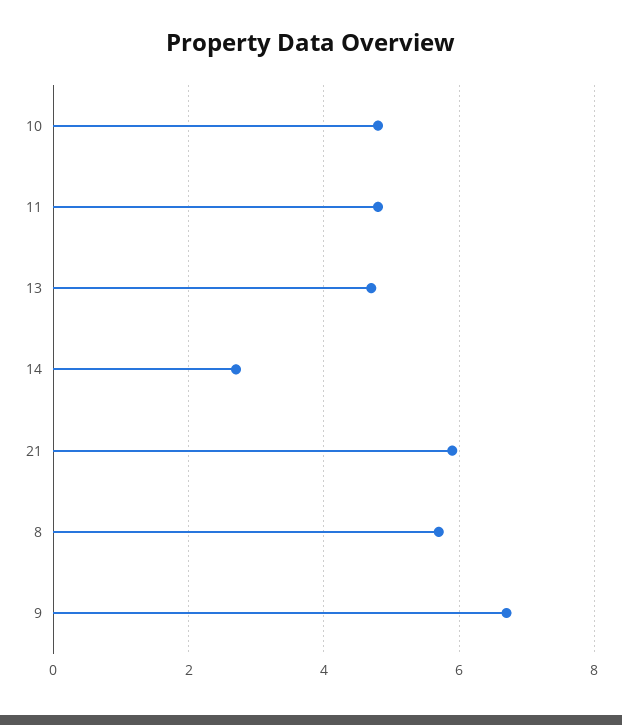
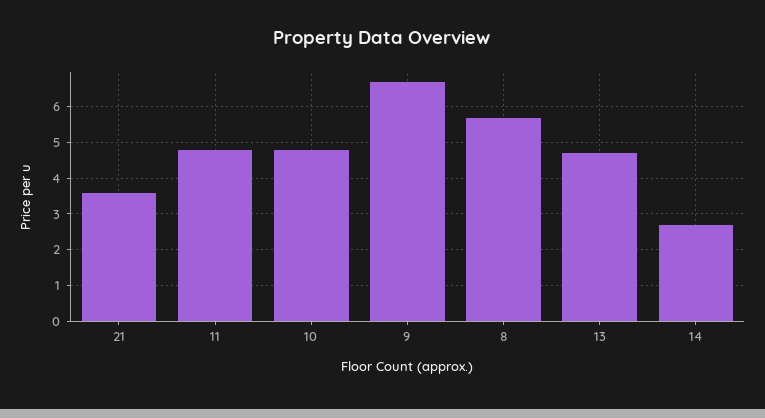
21: 6 -> 3.5

